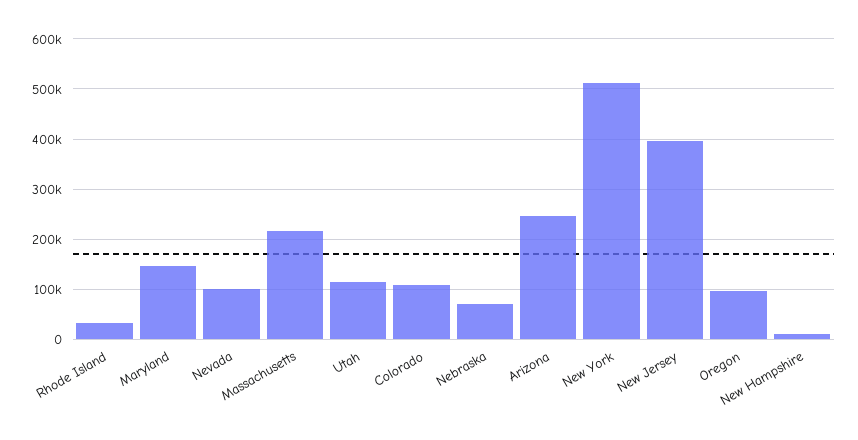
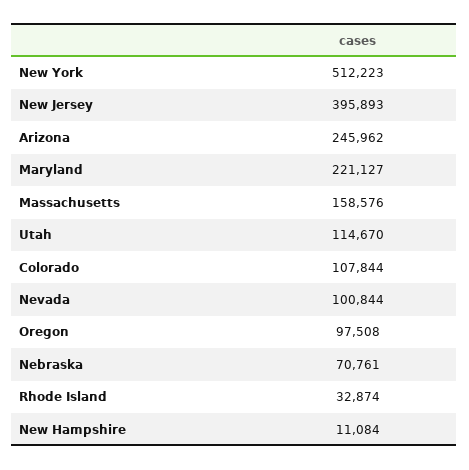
Maryland: 140000 -> 221127
Massachusetts: 220000 -> 158576

